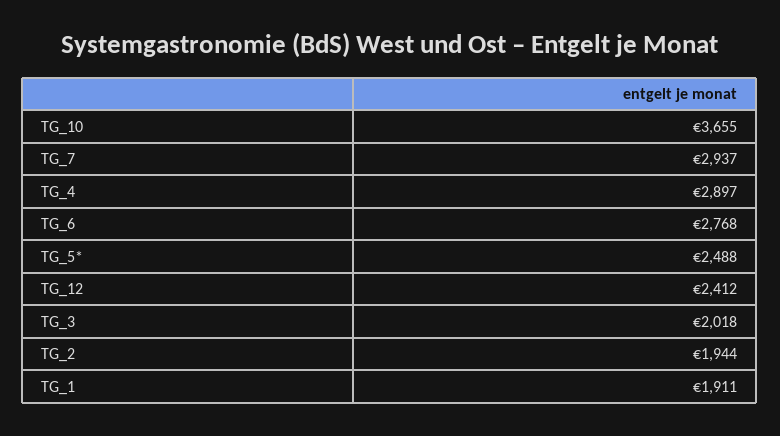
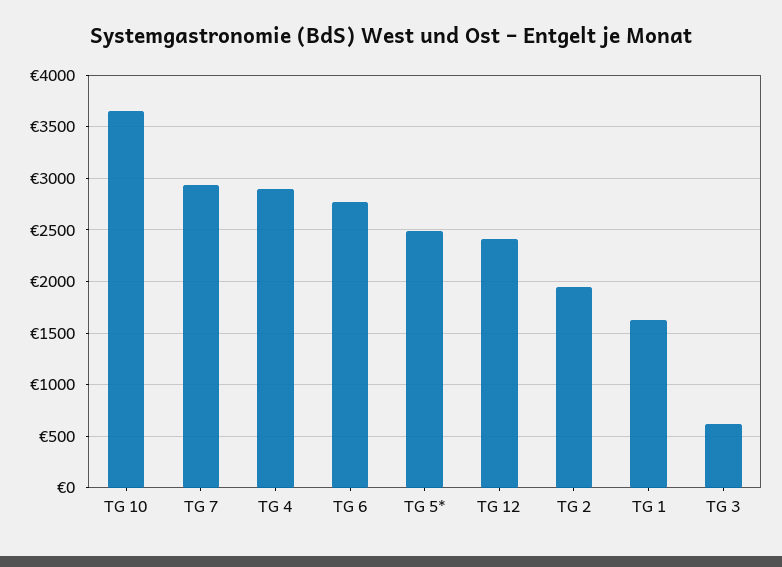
TG_3: 2018 -> 600
TG_1: 1911 -> 1600

